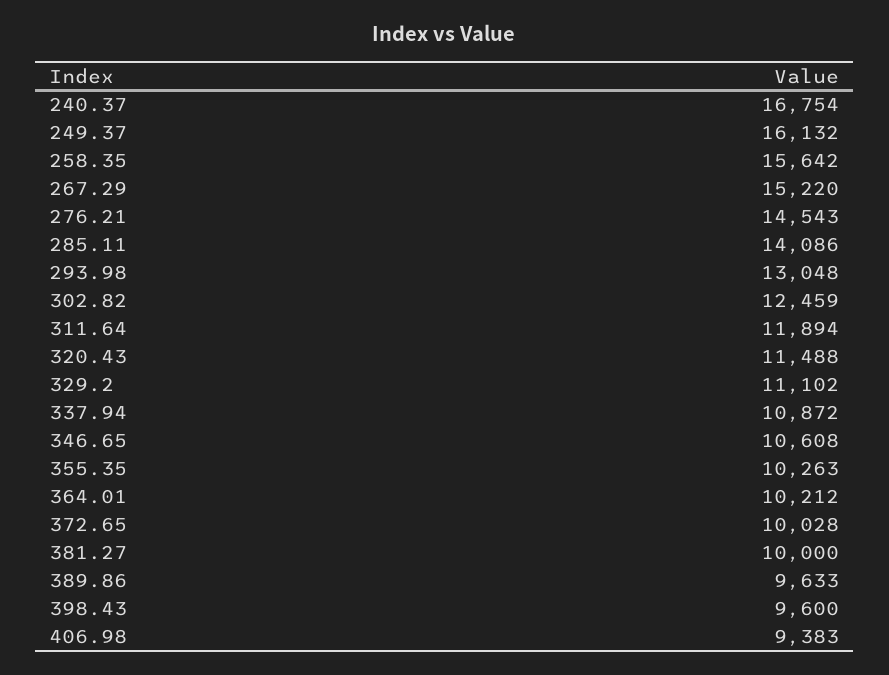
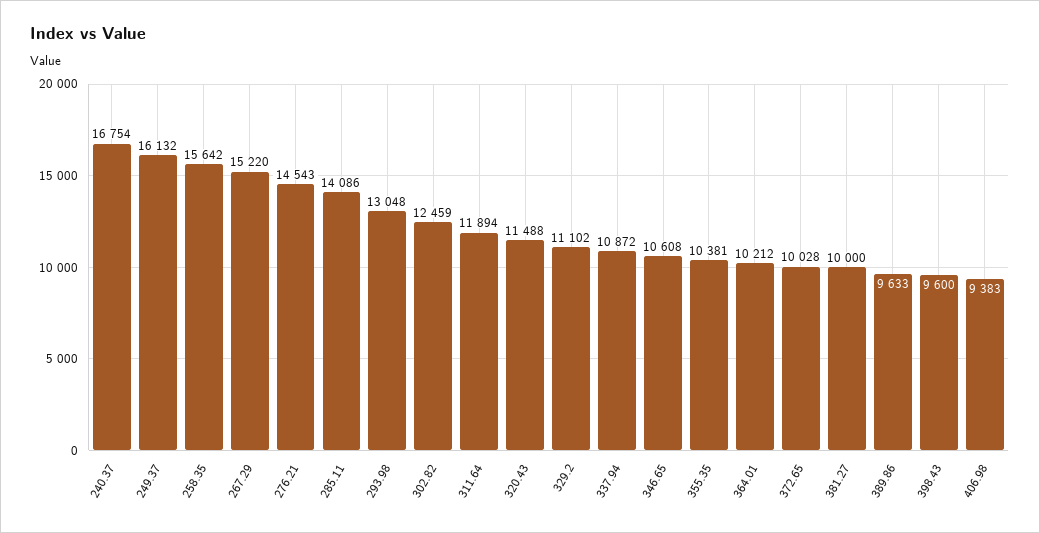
355.35: 10263 -> 10381

